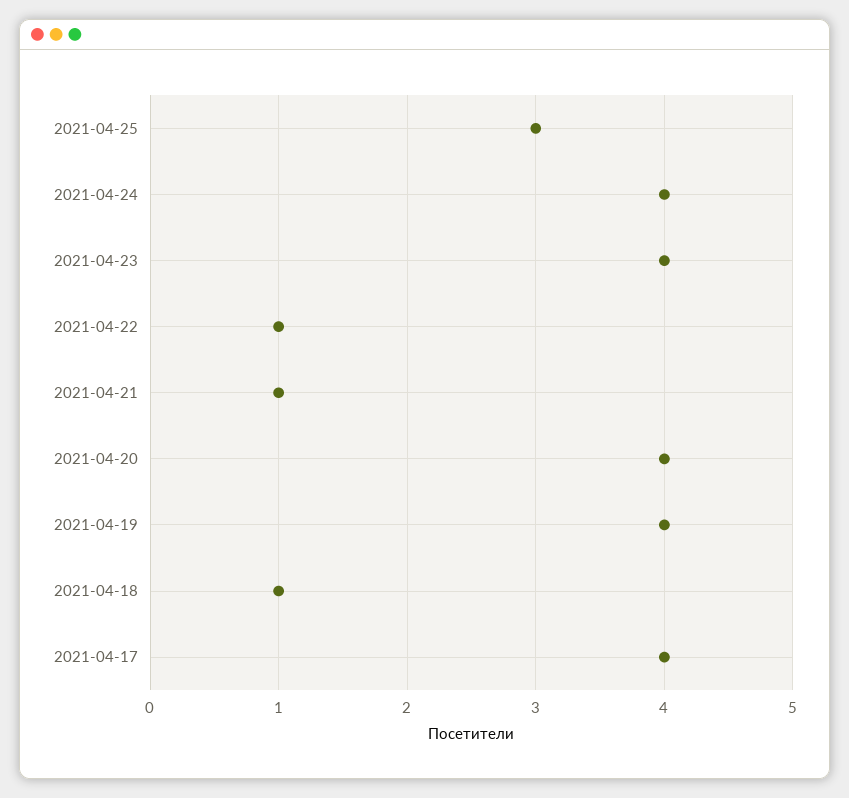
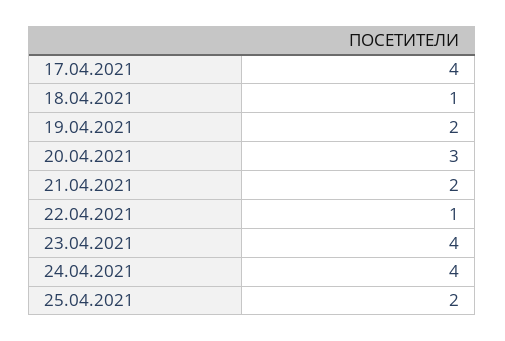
2021-04-25: 3 -> 2
2021-04-21: 1 -> 2
2021-04-20: 4 -> 3
2021-04-19: 4 -> 2

